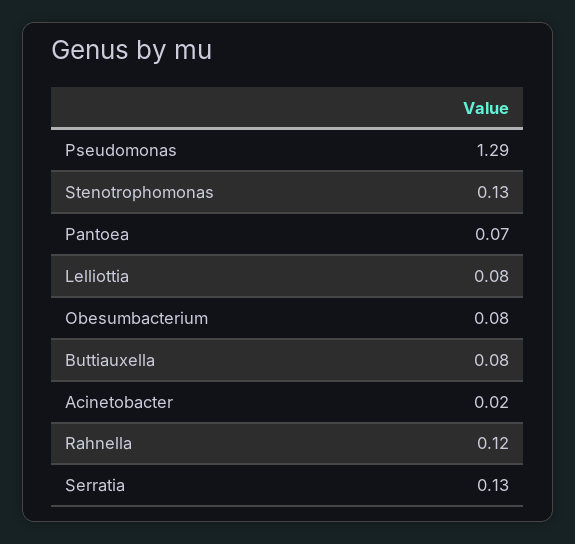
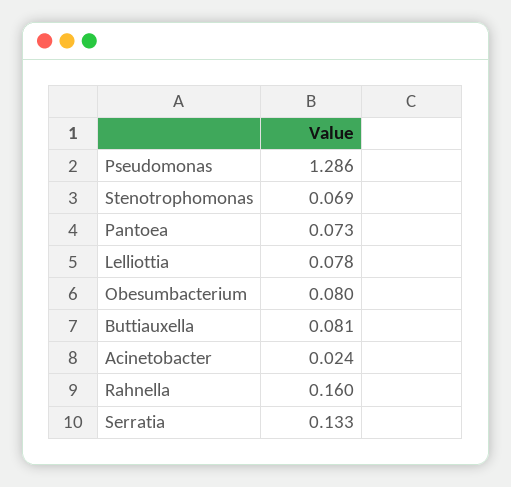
Stenotrophomonas: 0.13 -> 0.069
Rahnella: 0.12 -> 0.16

